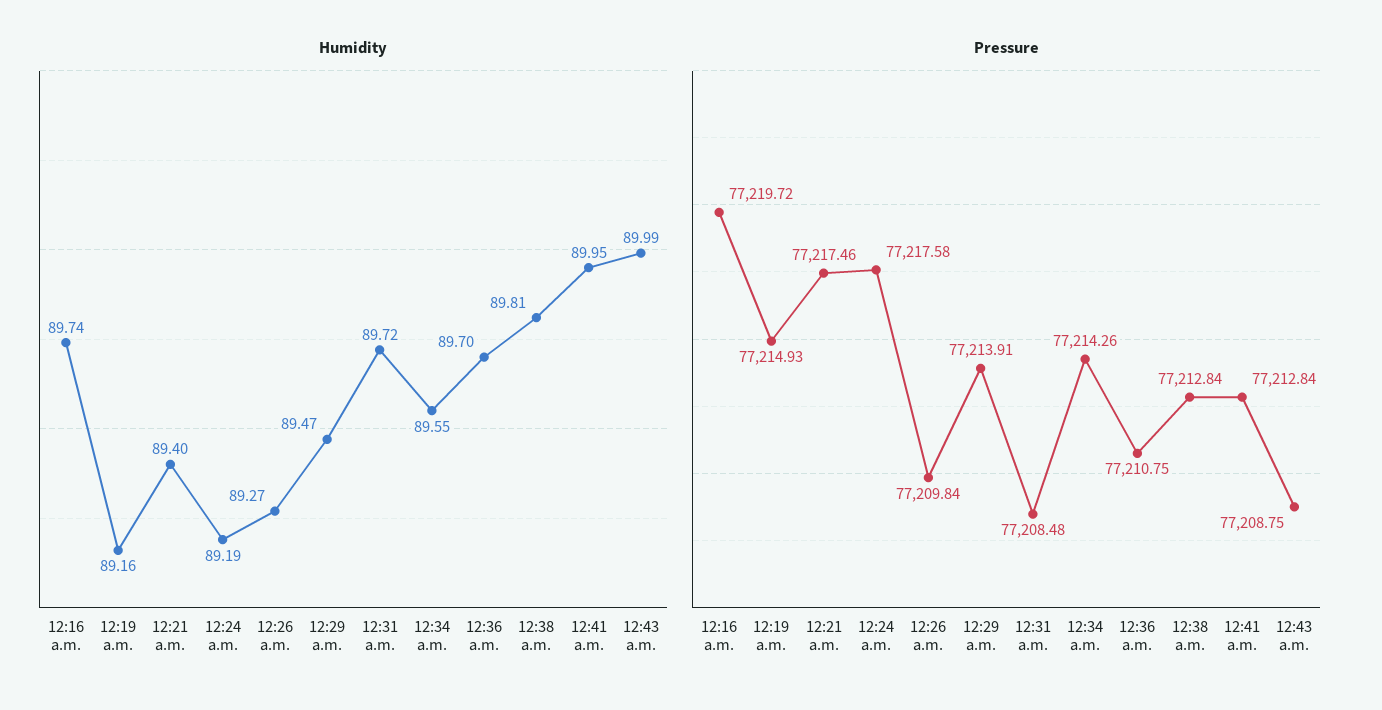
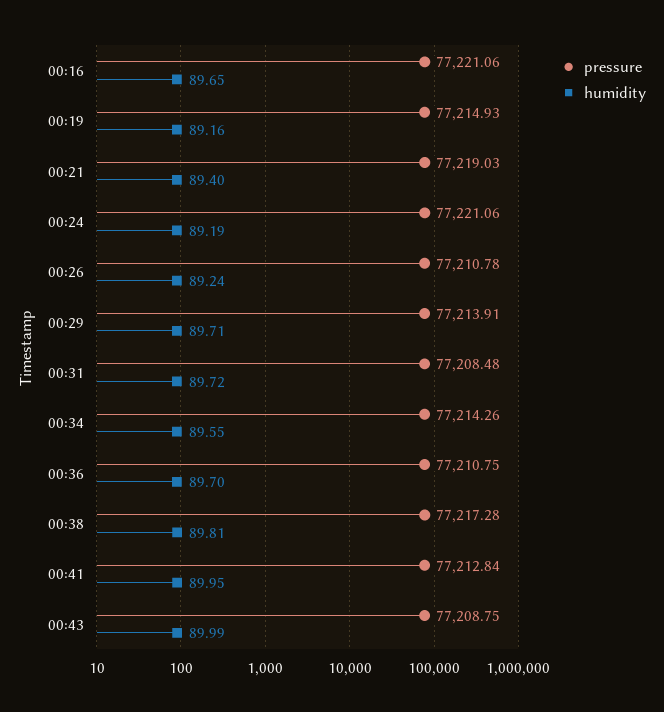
Humidity, 12:16 a.m.: 89.74 -> 89.65
Humidity, 12:26 a.m.: 89.27 -> 89.24
Humidity, 12:29 a.m.: 89.47 -> 89.71
Pressure, 12:16 a.m.: 77219.72 -> 77221.06
Pressure, 12:21 a.m.: 77217.46 -> 77219.03
Pressure, 12:24 a.m.: 77217.58 -> 77221.06
Pressure, 12:26 a.m.: 77209.84 -> 77210.78
Pressure, 12:38 a.m.: 77212.84 -> 77217.28

